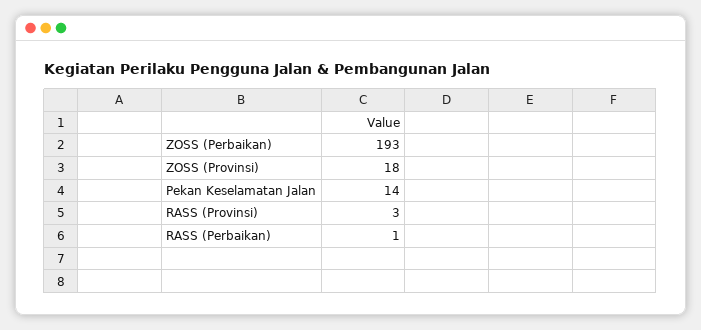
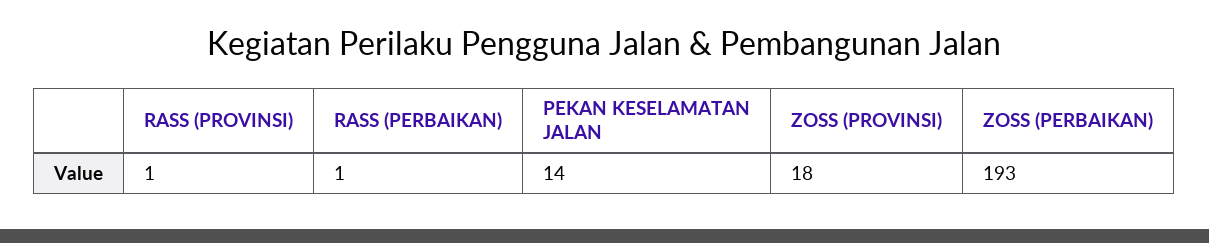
RASS (Provinsi): 3 -> 1

